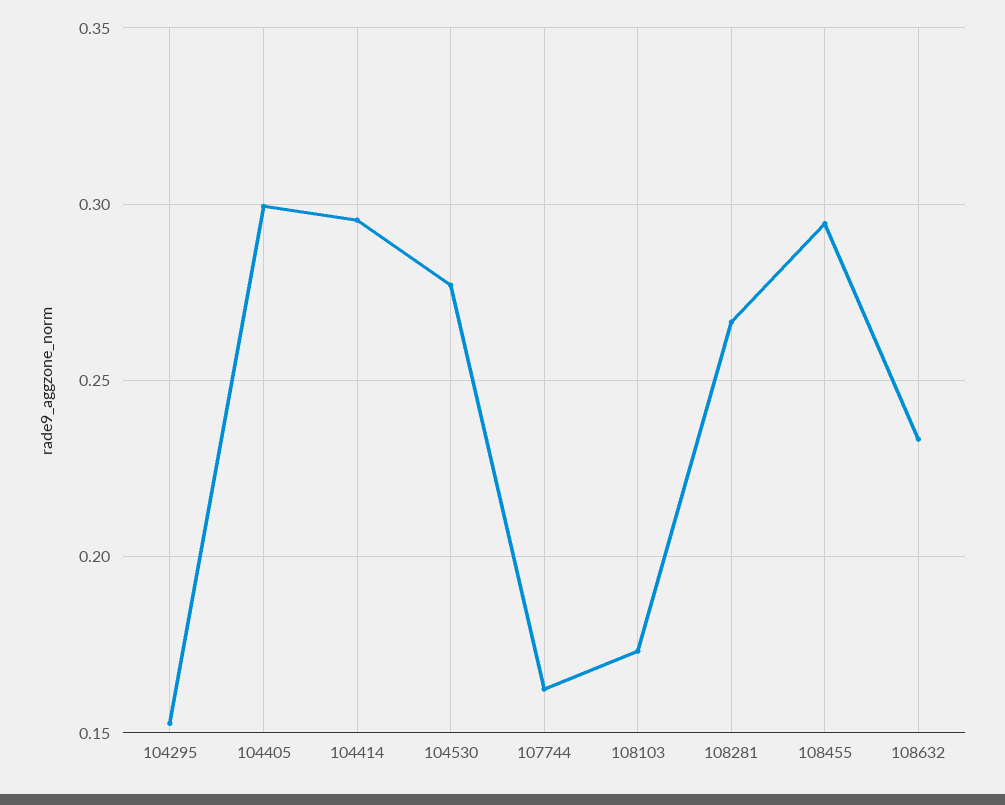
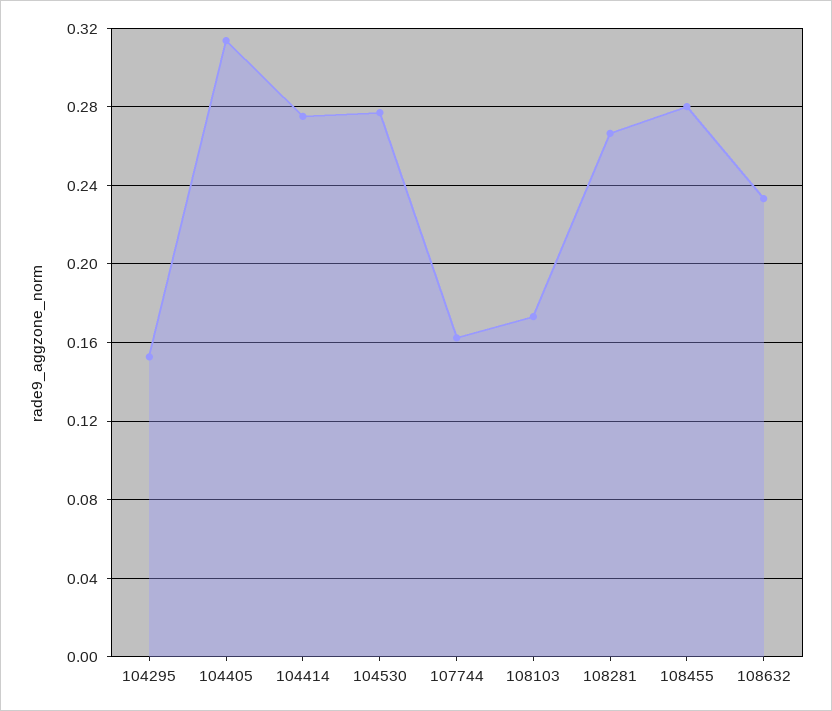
104405: 0.3 -> 0.315
104414: 0.295 -> 0.275
108455: 0.295 -> 0.28

